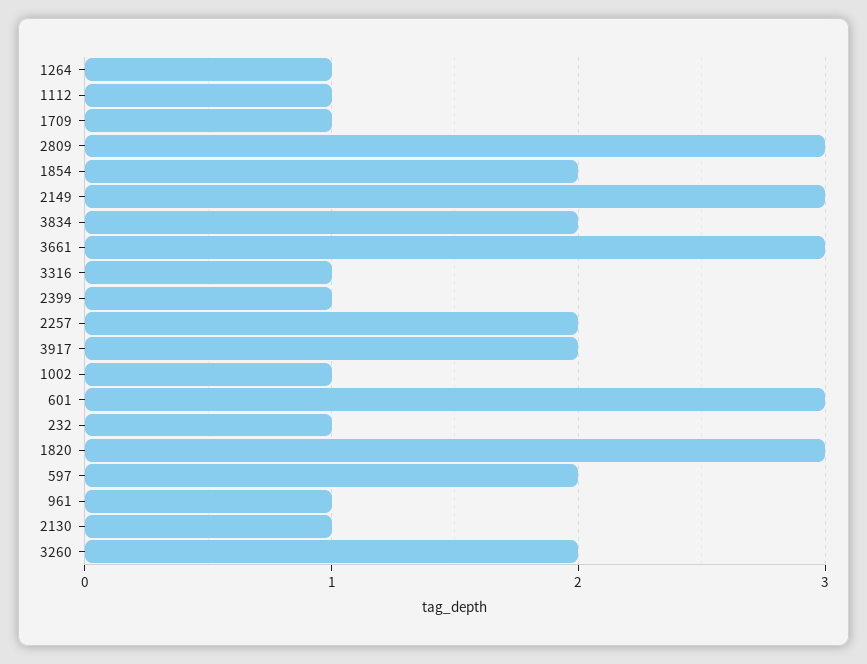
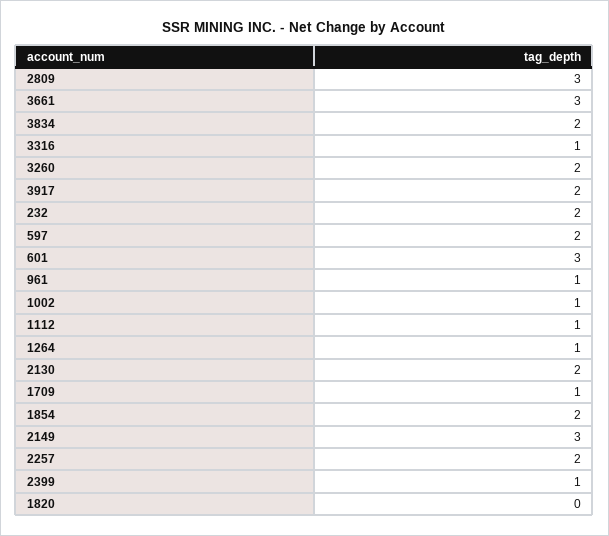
232: 1 -> 2
1820: 3 -> 0
2130: 1 -> 2

